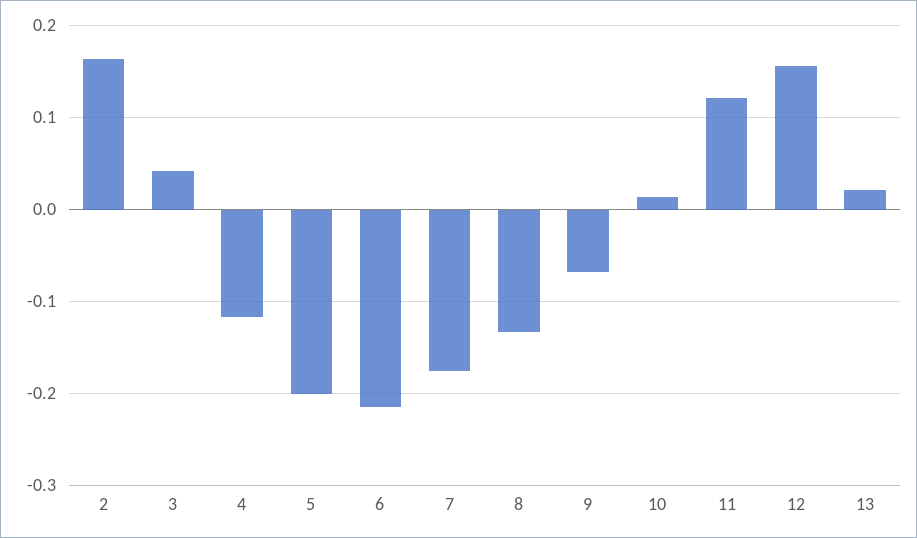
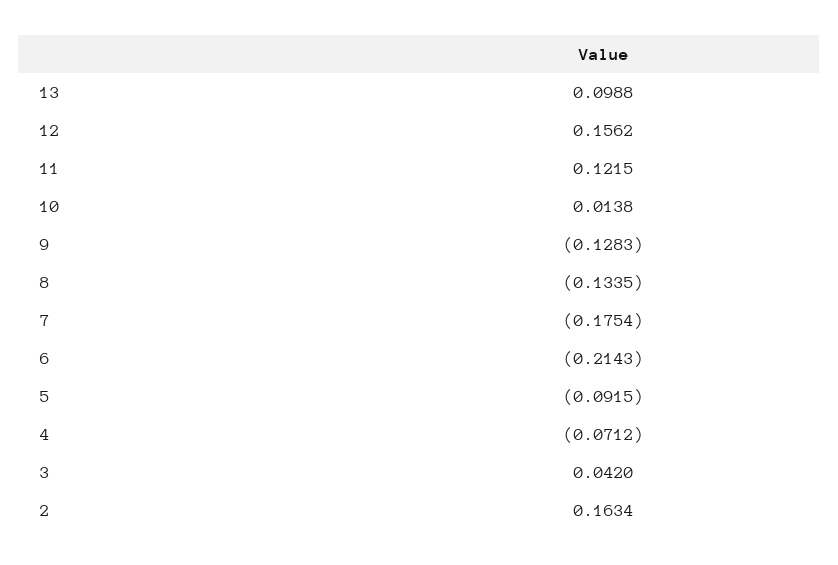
4: -0.12 -> -0.0712
5: -0.2 -> -0.0915
9: -0.07 -> -0.1283
13: 0.02 -> 0.0988

